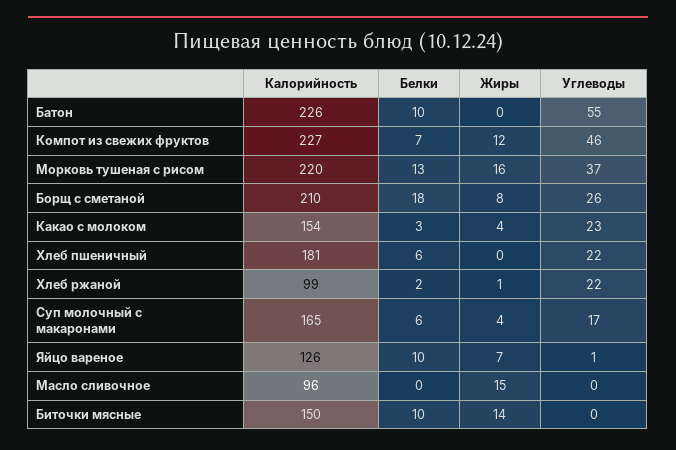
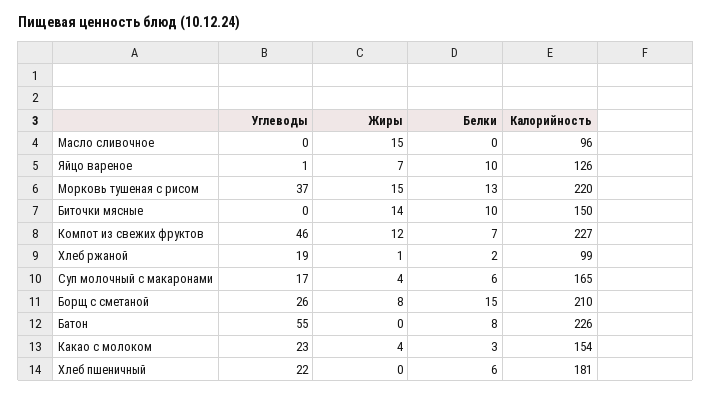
Белки, Батон: 10 -> 8
Жиры, Морковь тушеная с рисом: 16 -> 15
Белки, Борщ с сметаной: 18 -> 15
Углеводы, Хлеб ржаной: 22 -> 19

